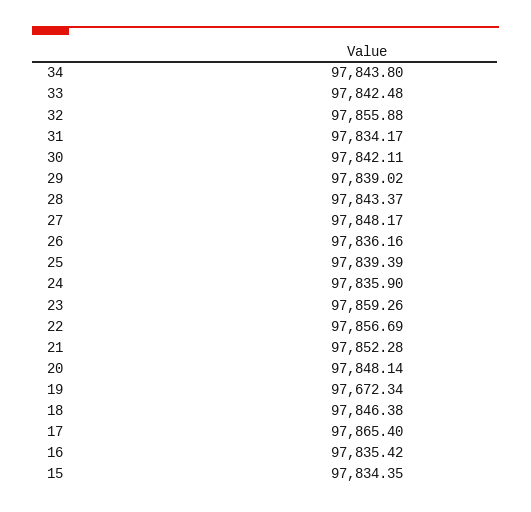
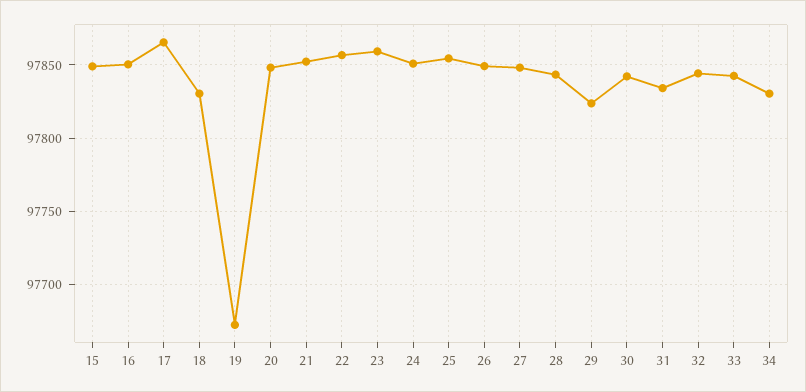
34: 97843.8 -> 97830
32: 97855.88 -> 97845
29: 97839.02 -> 97825
26: 97836.16 -> 97850
25: 97839.39 -> 97855
24: 97835.9 -> 97850
18: 97846.38 -> 97830
16: 97835.42 -> 97850
15: 97834.35 -> 97850

